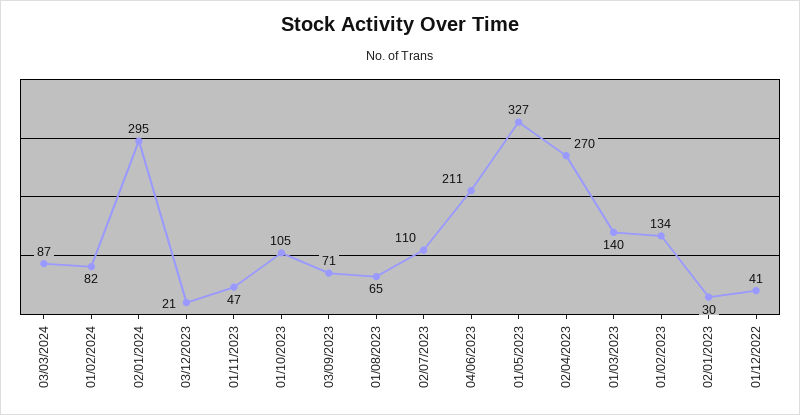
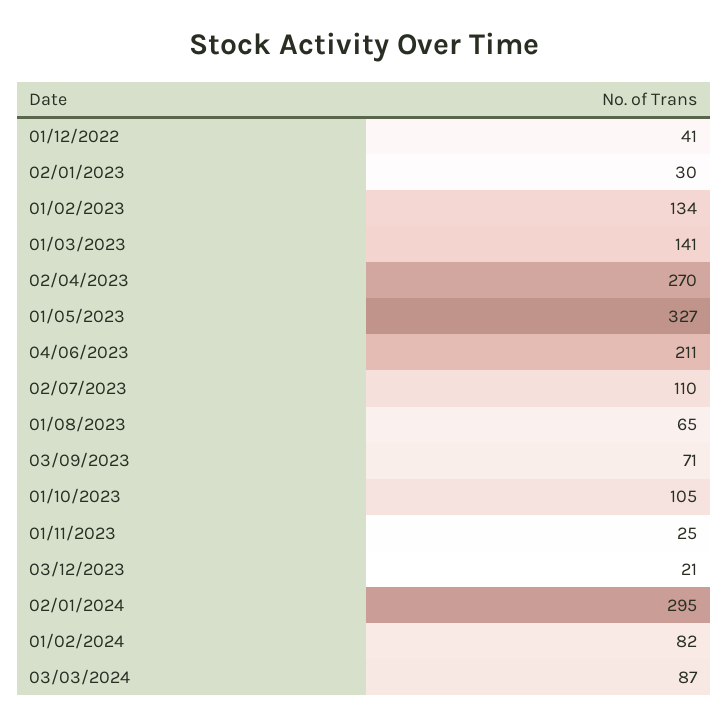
01/11/2023: 47 -> 25
01/03/2023: 140 -> 141

